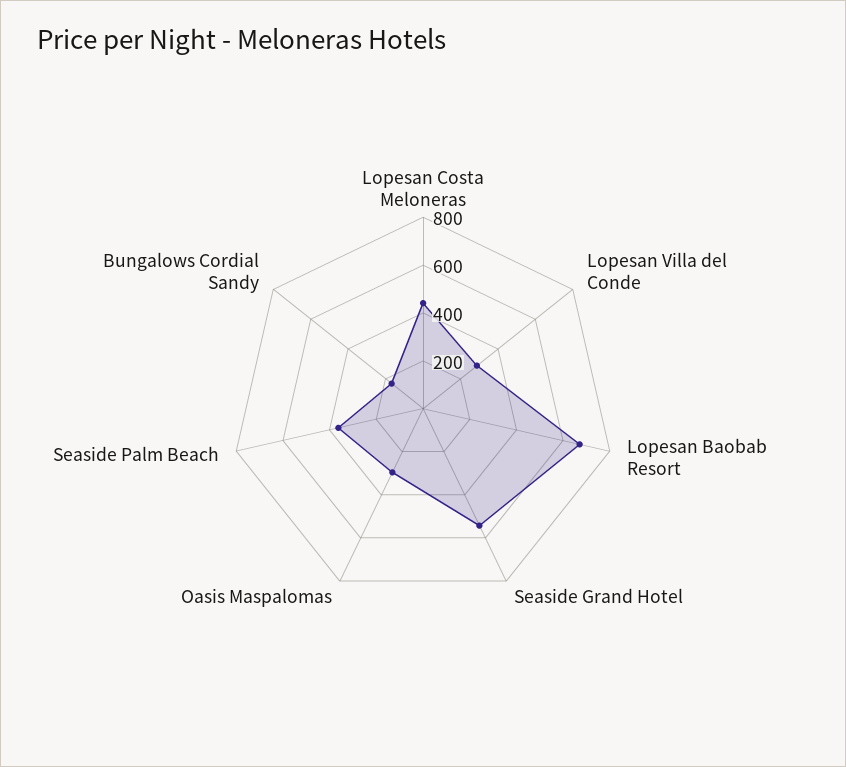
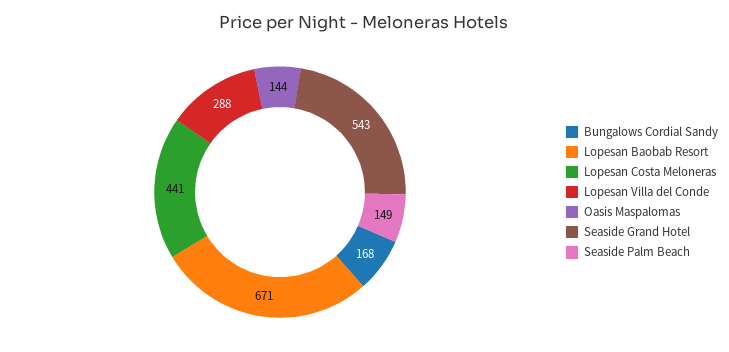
Oasis Maspalomas: 300 -> 144
Seaside Palm Beach: 350 -> 149

